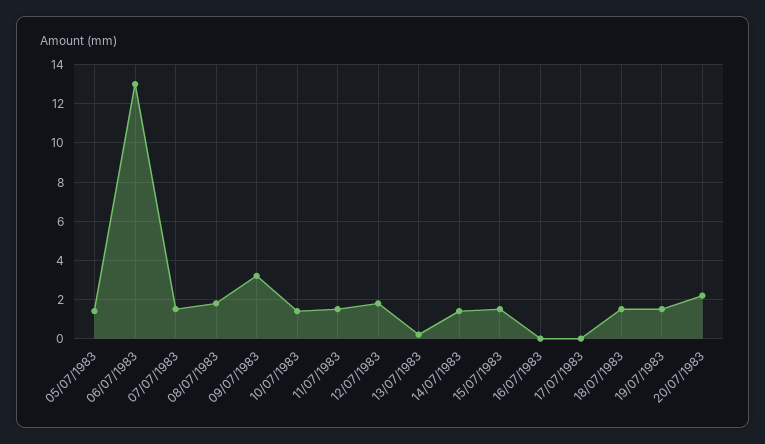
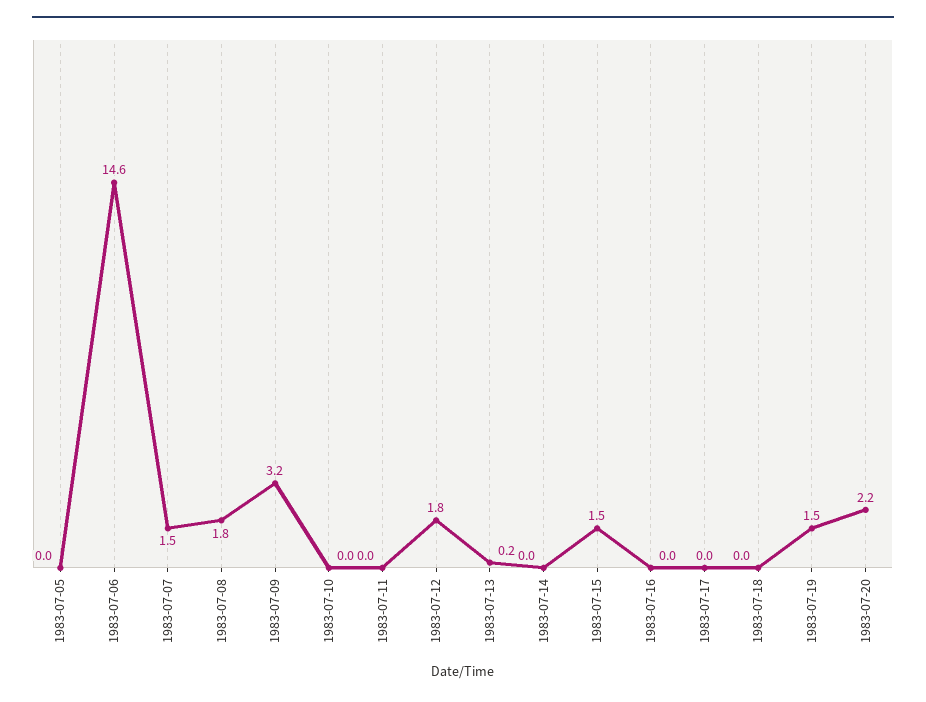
05/07/1983: 1.5 -> 0
06/07/1983: 13 -> 14.6
10/07/1983: 1.5 -> 0
11/07/1983: 1.5 -> 0
14/07/1983: 1.5 -> 0
18/07/1983: 1.5 -> 0

